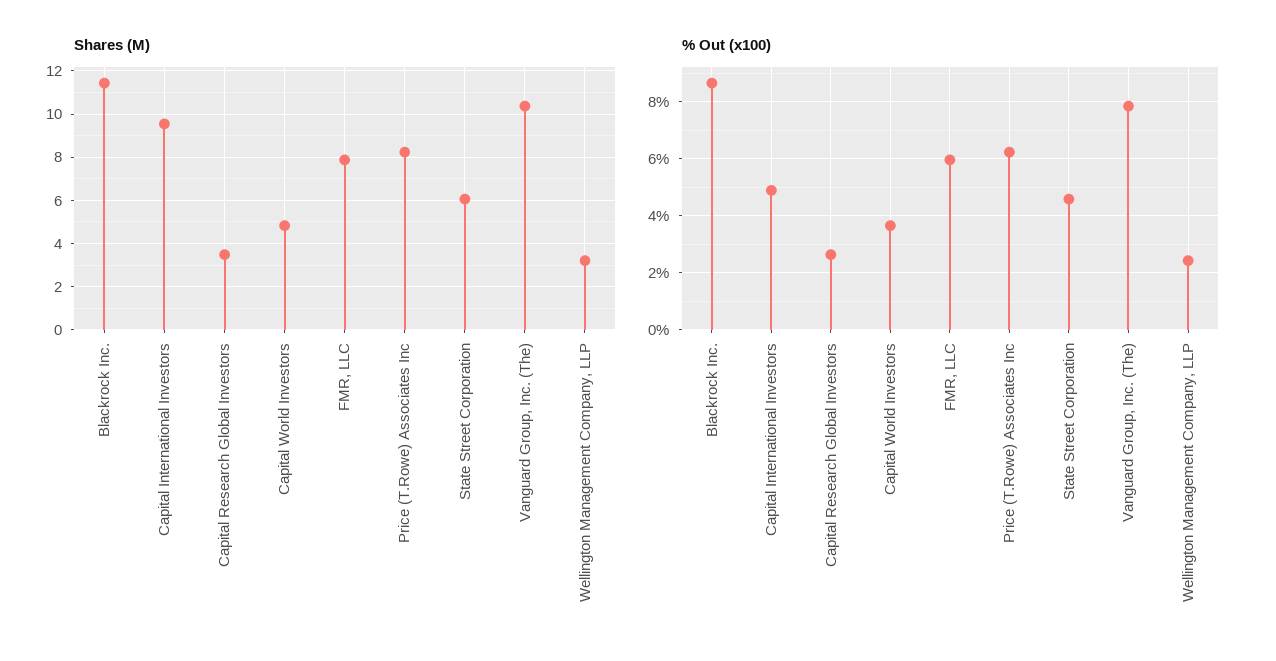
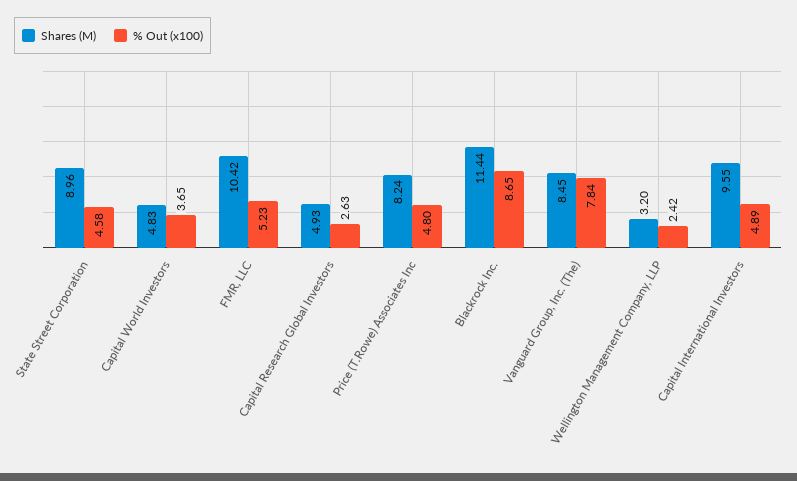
Shares (M), Capital Research Global Investors: 3.5 -> 4.93
Shares (M), FMR, LLC: 8 -> 10.42
Shares (M), State Street Corporation: 6 -> 8.96
Shares (M), Vanguard Group, Inc. (The): 10.5 -> 8.45
% Out (x100), FMR, LLC: 6 -> 5.23
% Out (x100), Price (T.Rowe) Associates Inc: 6.25 -> 4.8

